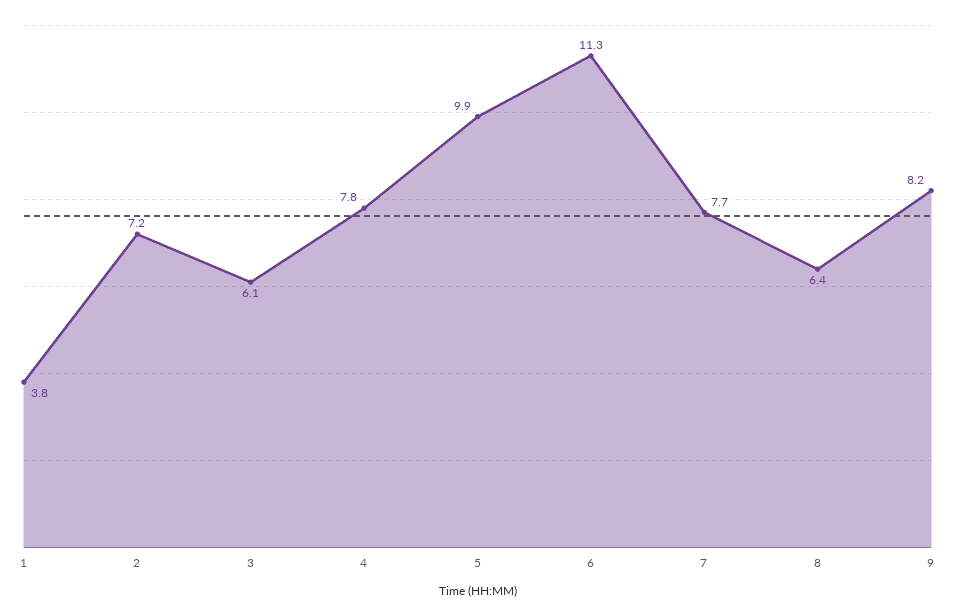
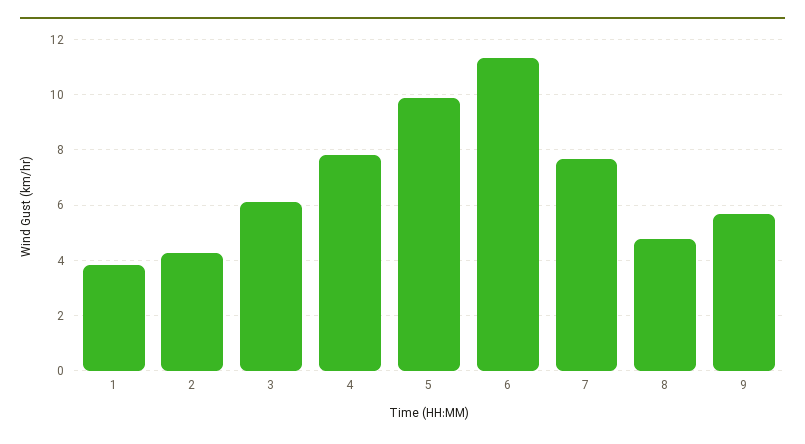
2: 7.2 -> 4.25
8: 6.4 -> 4.75
9: 8.2 -> 5.75

